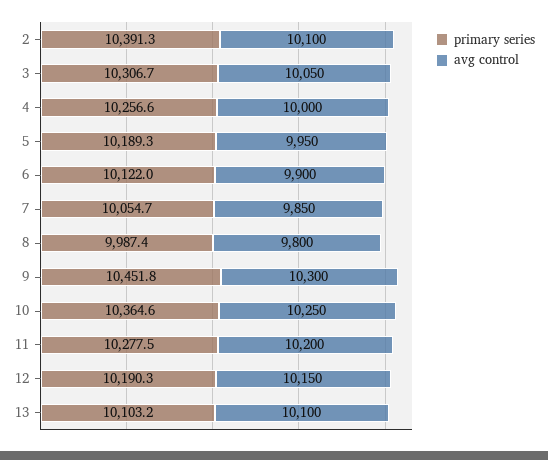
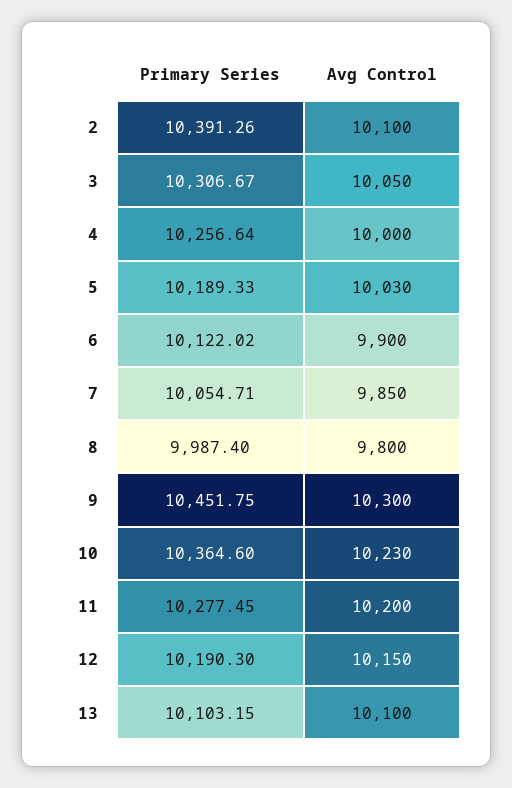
avg control, 5: 9950 -> 10030
avg control, 10: 10250 -> 10230

